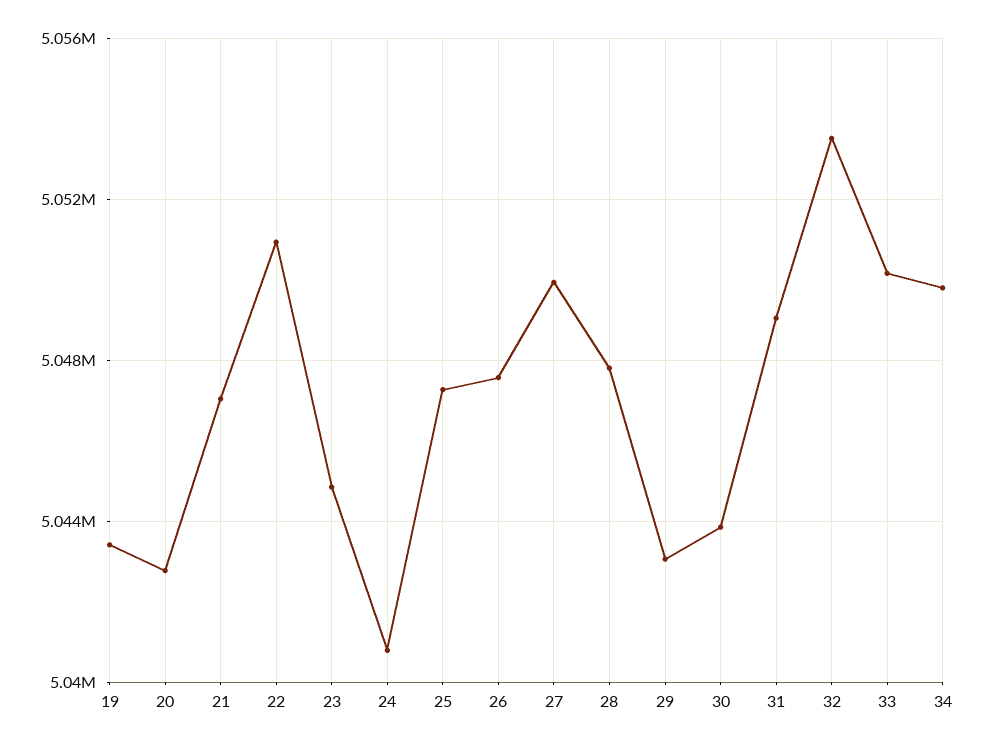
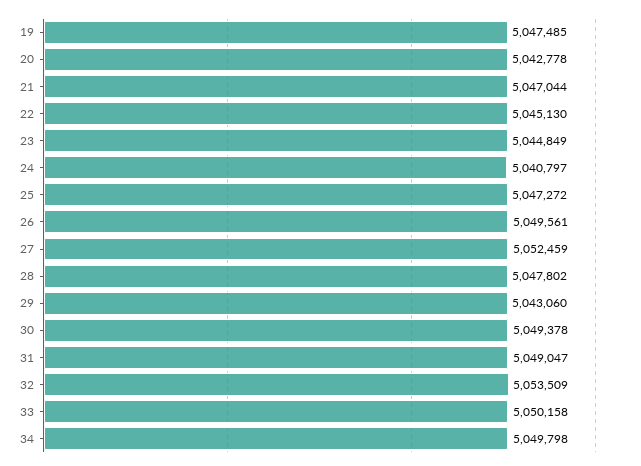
19: 5043500 -> 5047485
22: 5051000 -> 5045130
26: 5047500 -> 5049561
27: 5050000 -> 5052459
30: 5044000 -> 5049378

